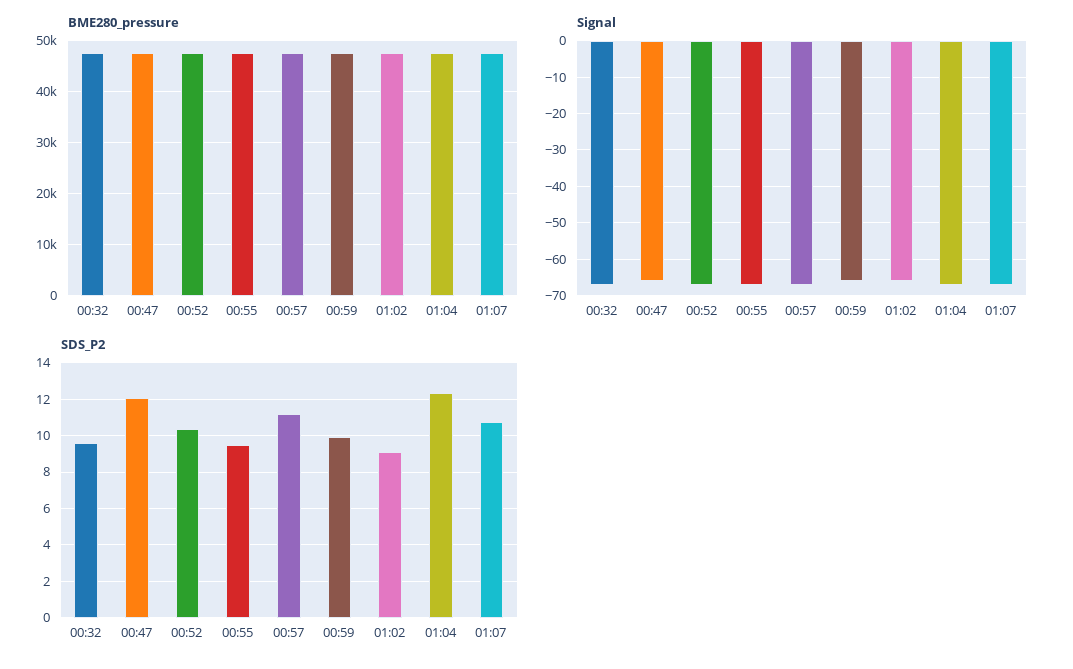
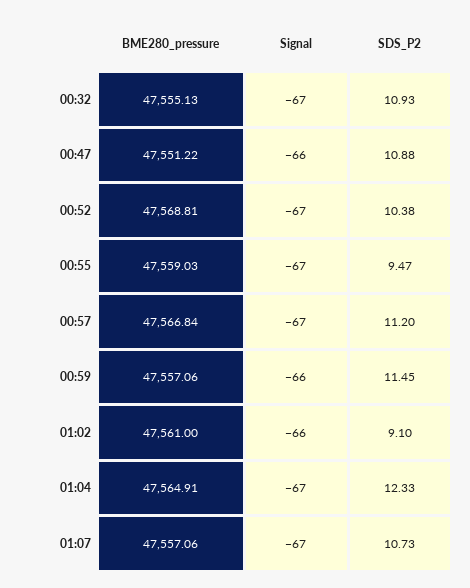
SDS_P2, 00:32: 9.5 -> 10.93
SDS_P2, 00:47: 12 -> 10.88
SDS_P2, 00:59: 10 -> 11.45

